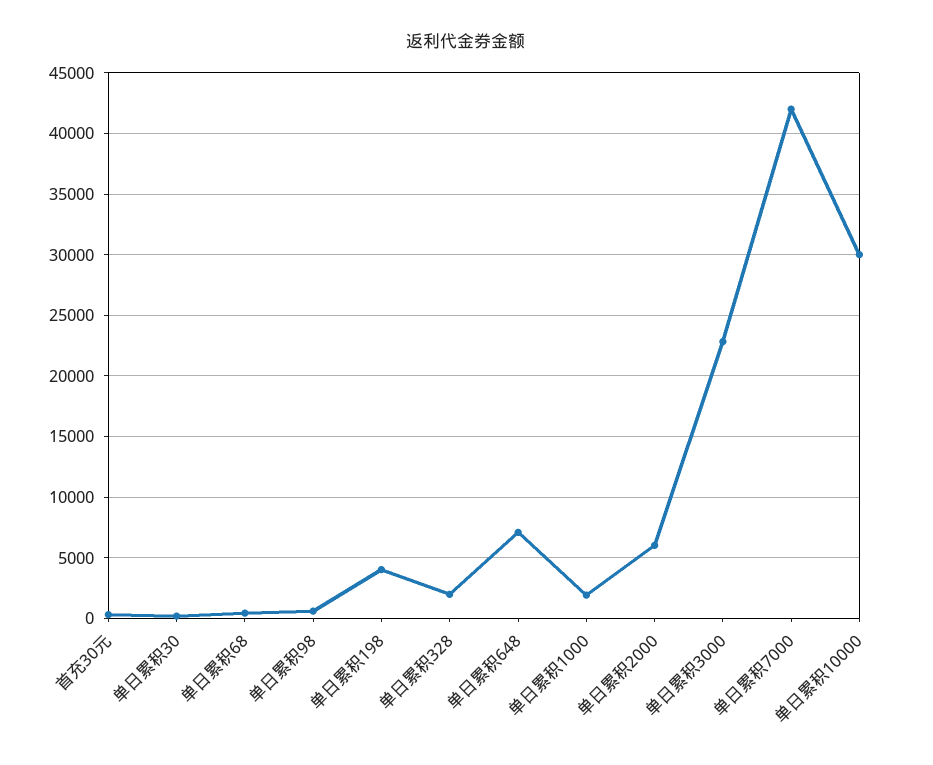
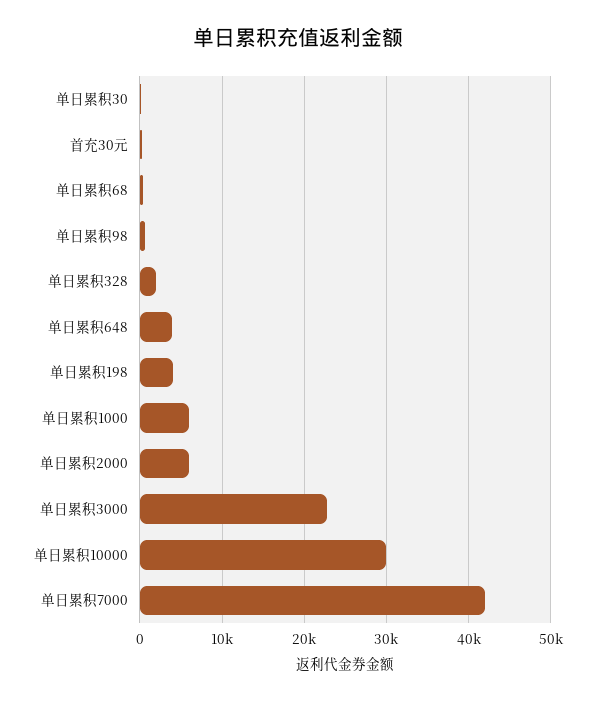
单日累积648: 7000 -> 4000
单日累积1000: 2000 -> 6000

